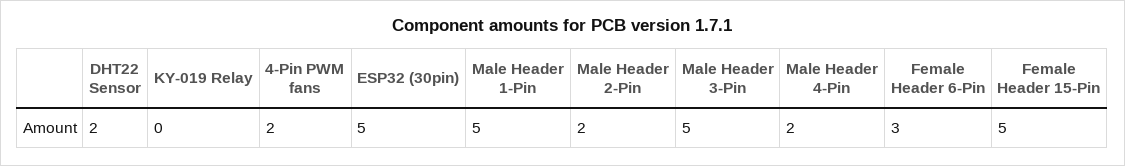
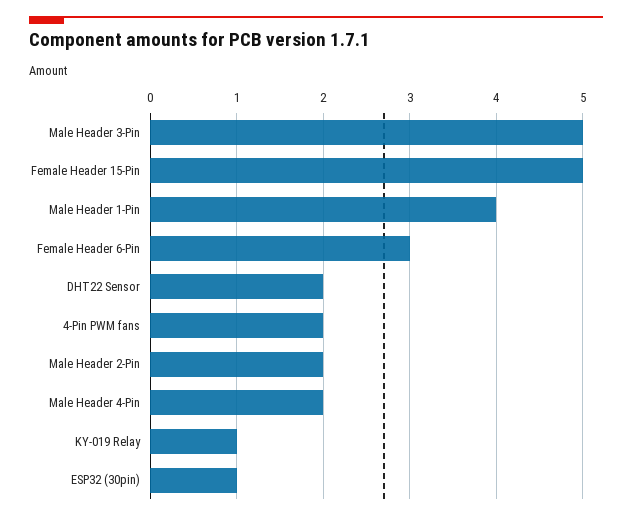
KY-019 Relay: 0 -> 1
ESP32 (30pin): 5 -> 1
Male Header 1-Pin: 5 -> 4

